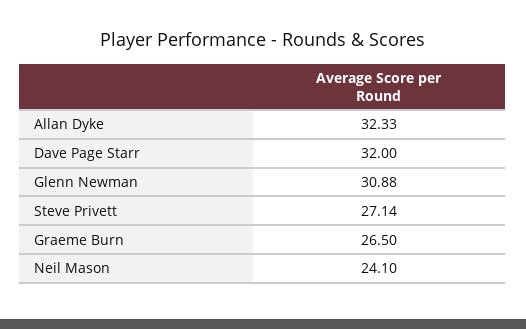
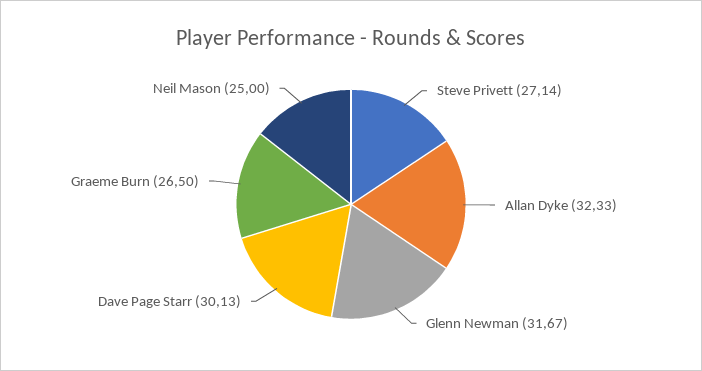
Dave Page Starr: 32 -> 30.13
Glenn Newman: 30.88 -> 31.67
Neil Mason: 24.1 -> 25

